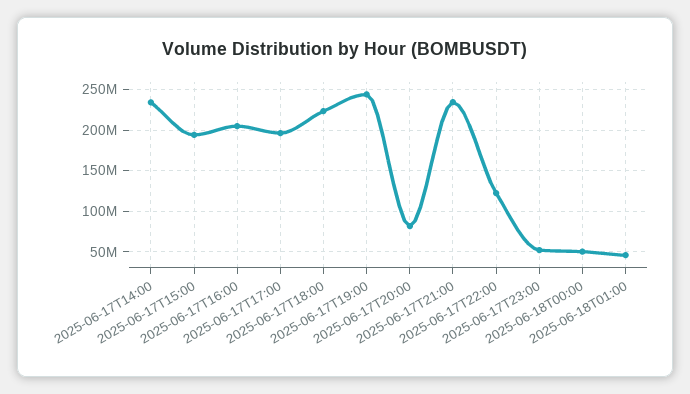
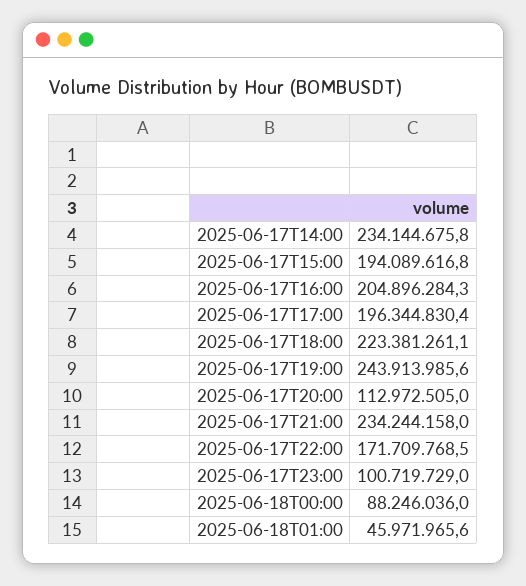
2025-06-17T20:00: 80000000 -> 112972505
2025-06-17T22:00: 120000000 -> 171709768.5
2025-06-17T23:00: 50000000 -> 100719729
2025-06-18T00:00: 50000000 -> 88246036

